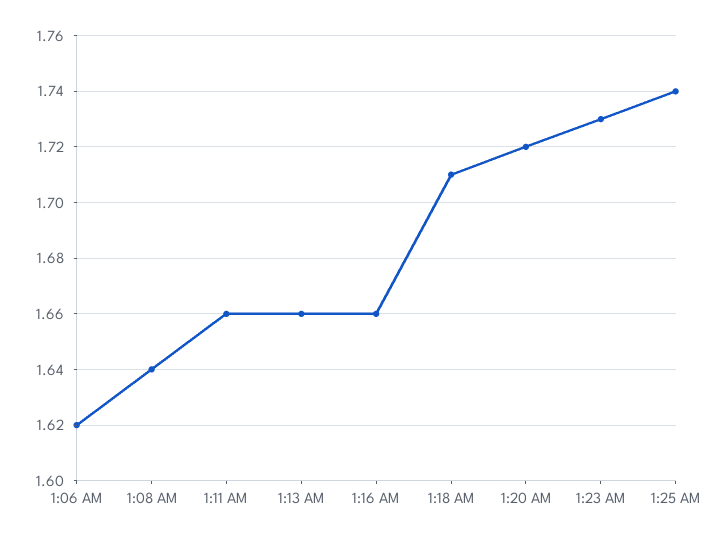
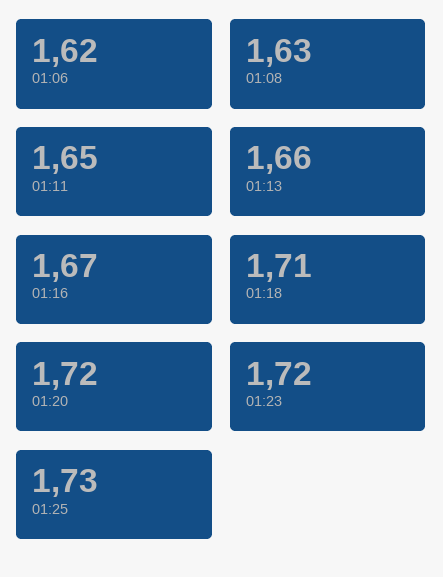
1:08 AM: 1.64 -> 1.63
1:11 AM: 1.66 -> 1.65
1:16 AM: 1.66 -> 1.67
1:23 AM: 1.73 -> 1.72
1:25 AM: 1.74 -> 1.73

